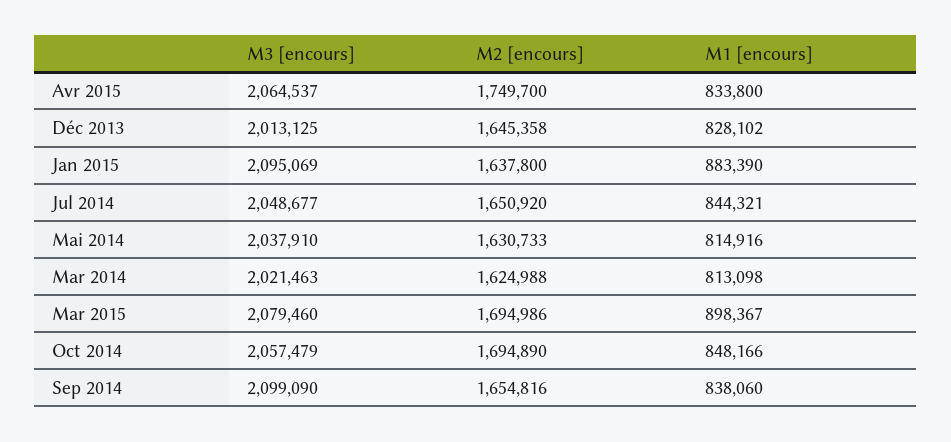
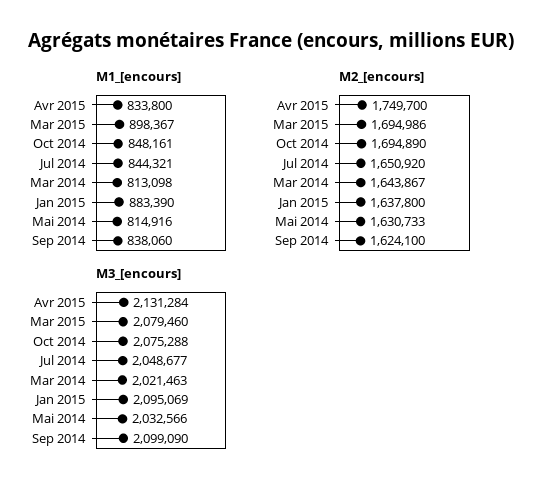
M3 [encours], Avr 2015: 2064537 -> 2131284
M3 [encours], Déc 2013: 2013125 -> none
M2 [encours], Déc 2013: 1645358 -> none
M1 [encours], Déc 2013: 828102 -> none
M3 [encours], Mai 2014: 2037910 -> 2032566
M2 [encours], Mar 2014: 1624988 -> 1643867
M3 [encours], Oct 2014: 2057479 -> 2075288
M1 [encours], Oct 2014: 848166 -> 848161
M2 [encours], Sep 2014: 1654816 -> 1624100

